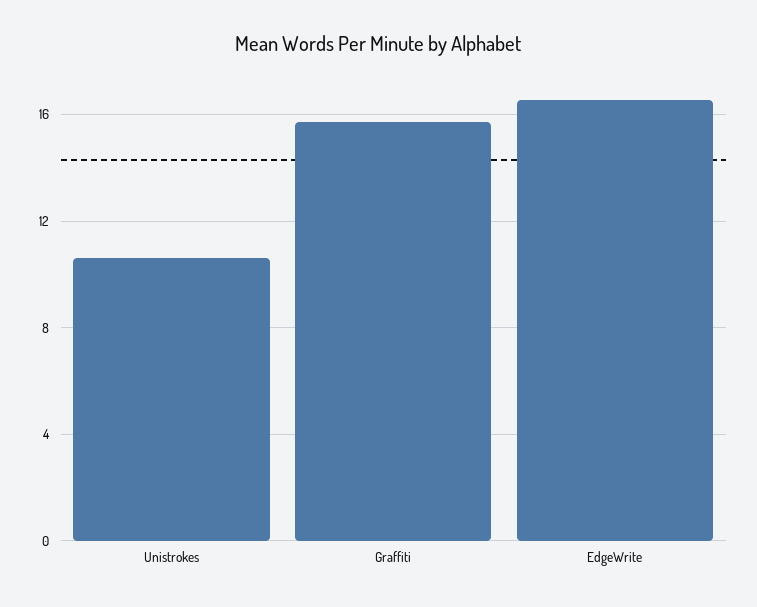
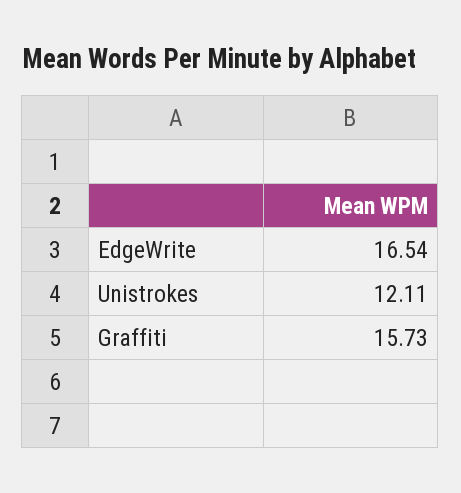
Unistrokes: 10.5 -> 12.11

